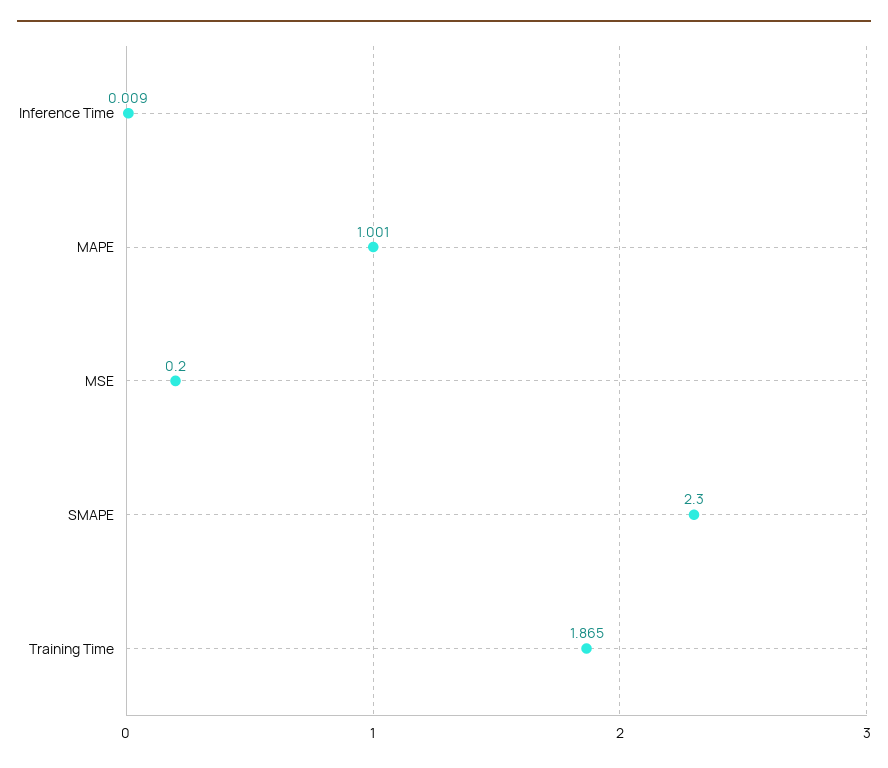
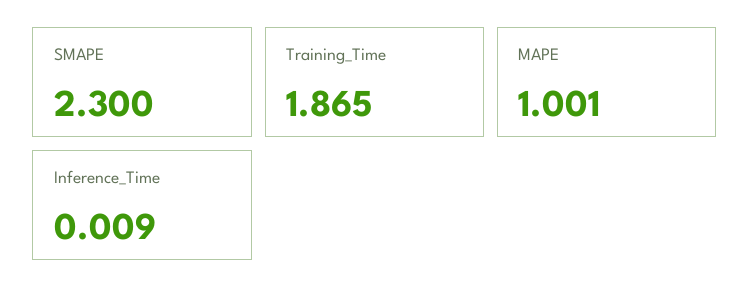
MSE: 0.2 -> none

